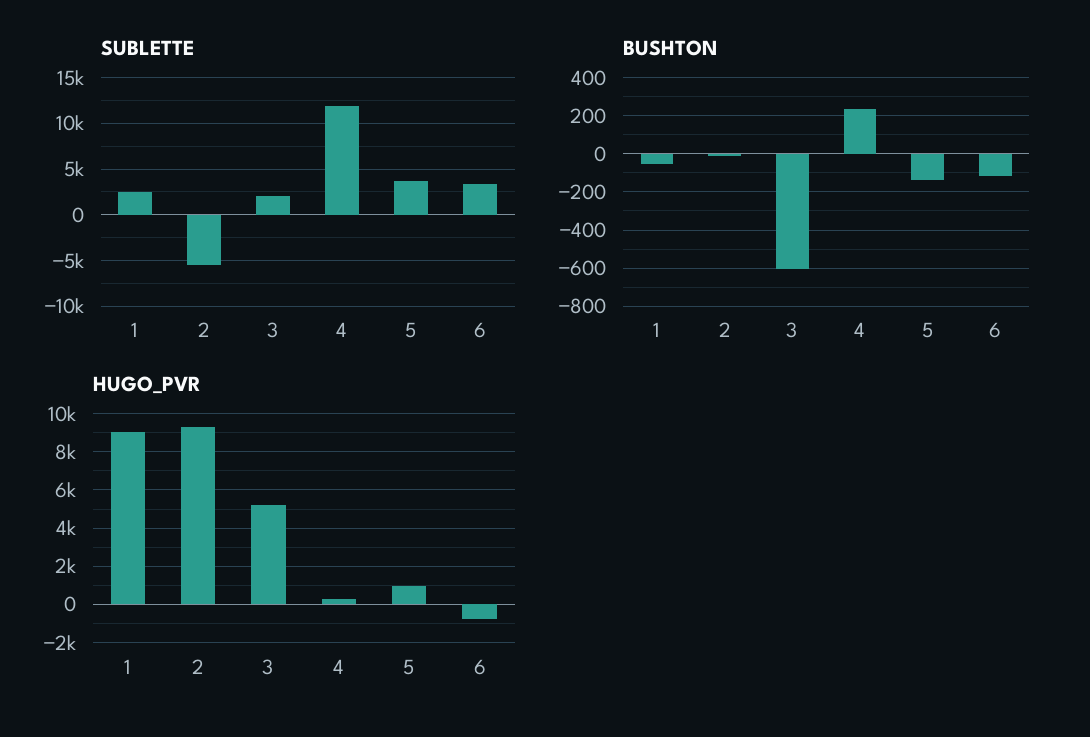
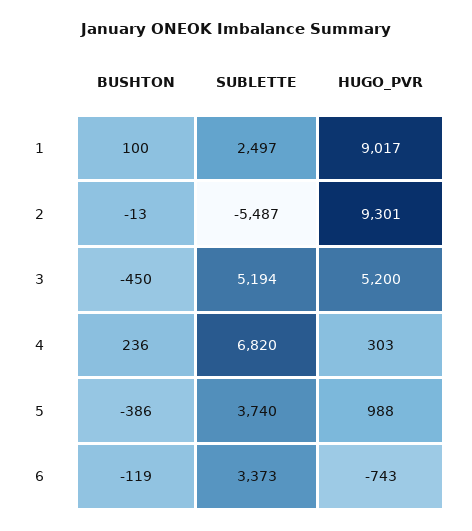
SUBLETTE, 3: 2000 -> 5194
SUBLETTE, 4: 12000 -> 6820
BUSHTON, 1: -50 -> 100
BUSHTON, 3: -600 -> -450
BUSHTON, 5: -150 -> -386

